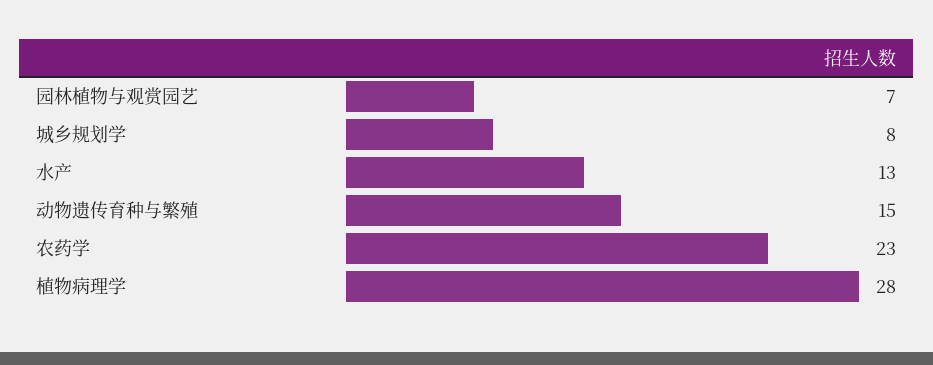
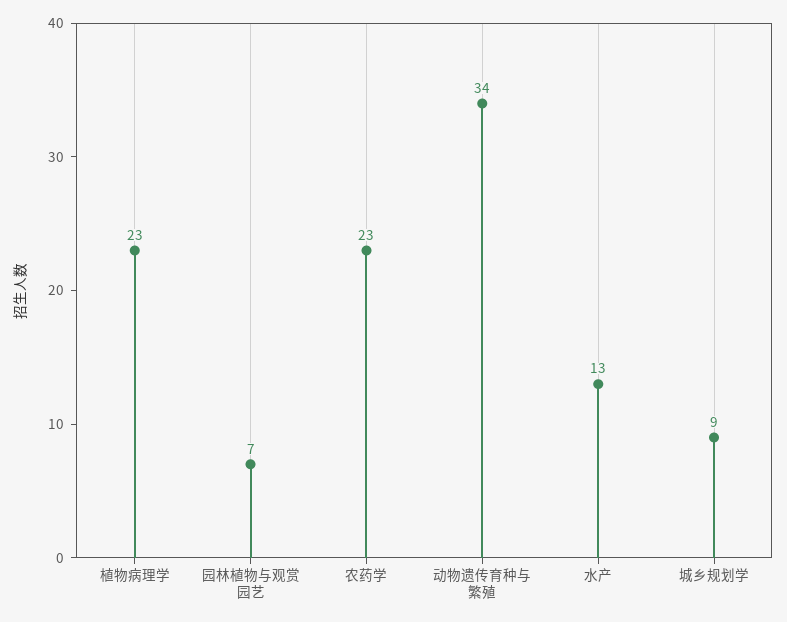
城乡规划学: 8 -> 9
动物遗传育种与繁殖: 15 -> 34
植物病理学: 28 -> 23

